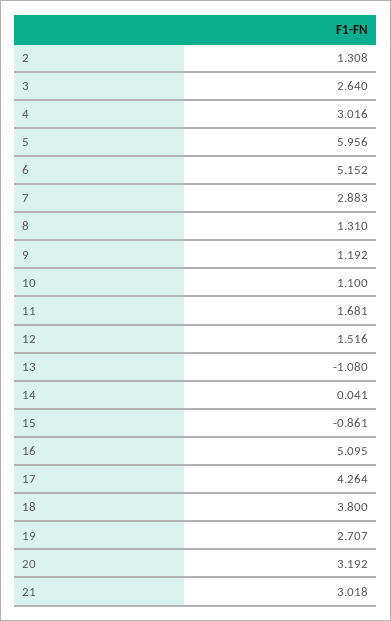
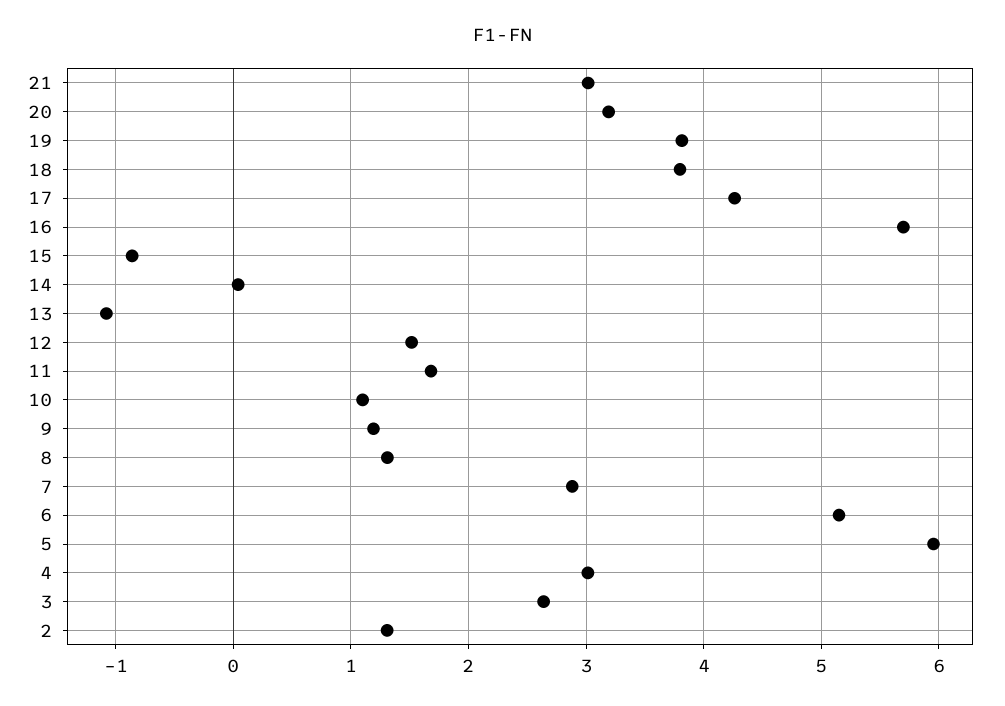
16: 5.095 -> 5.7
19: 2.707 -> 3.8

